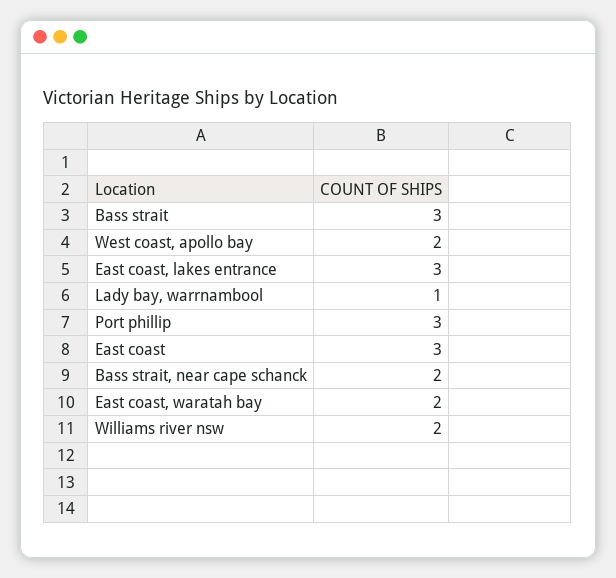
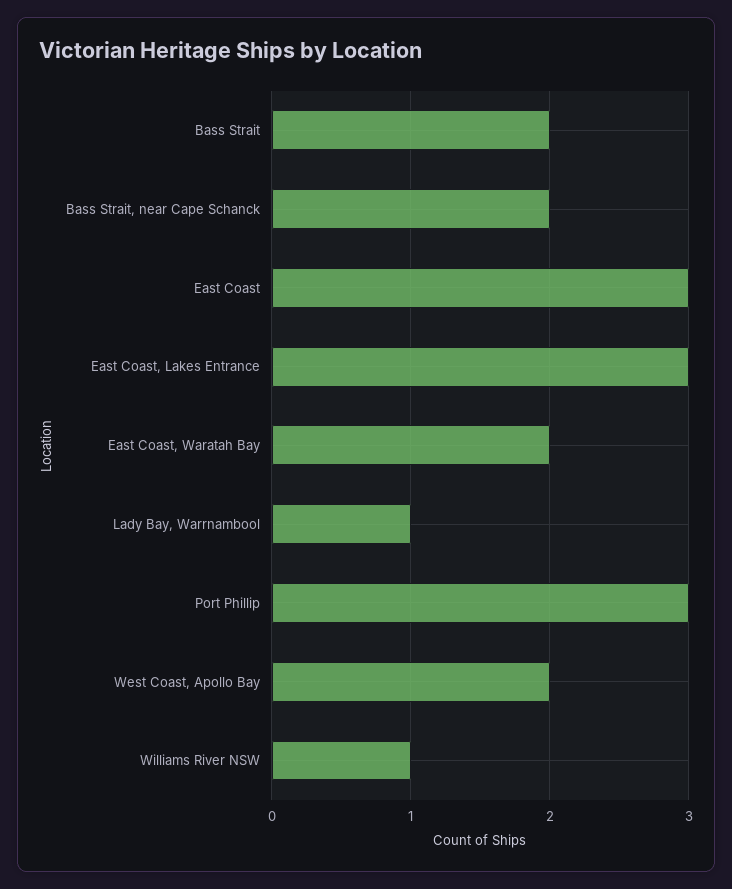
Bass strait: 3 -> 2
Williams river nsw: 2 -> 1

